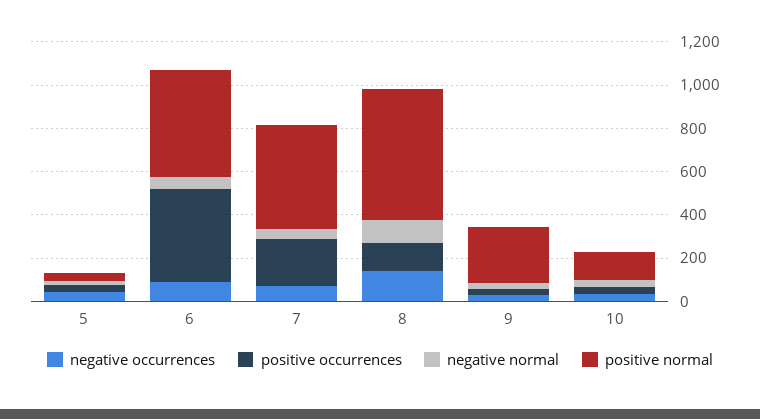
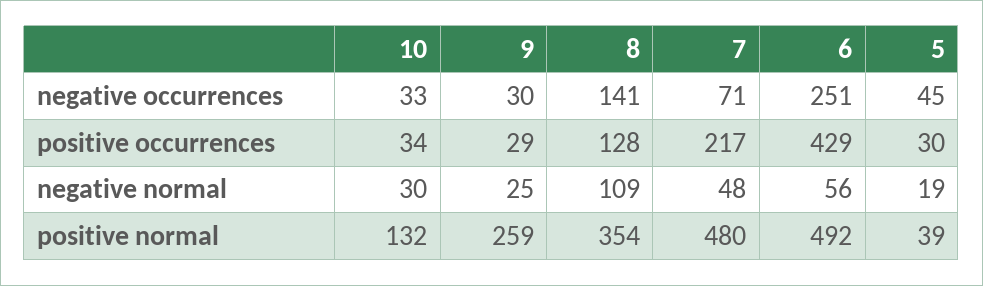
negative occurrences, 6: 100 -> 251
positive normal, 8: 600 -> 354

